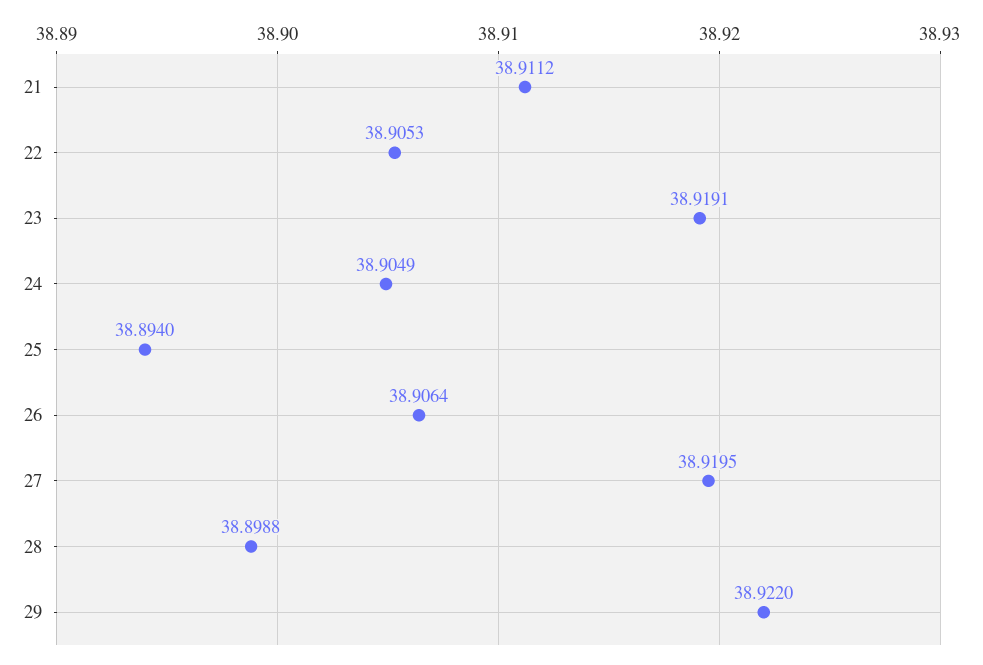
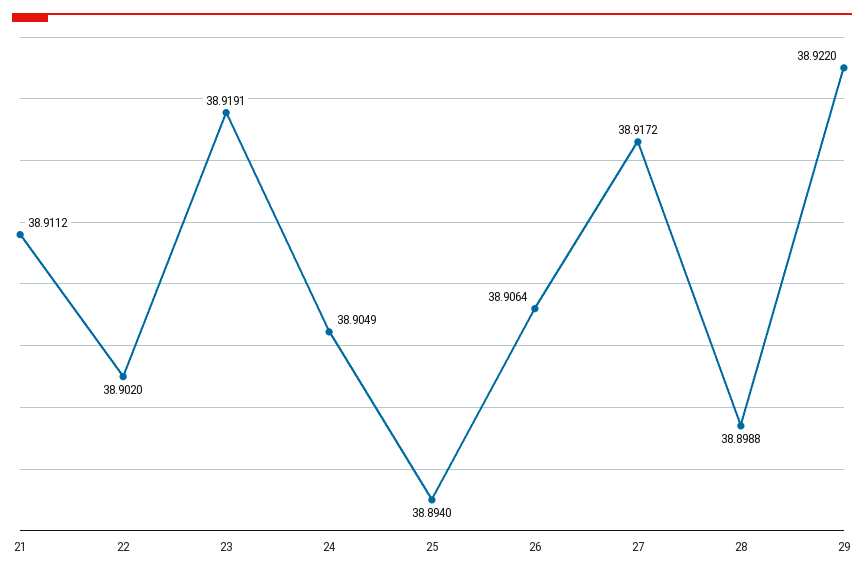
22: 38.9053 -> 38.902
27: 38.9195 -> 38.9172

